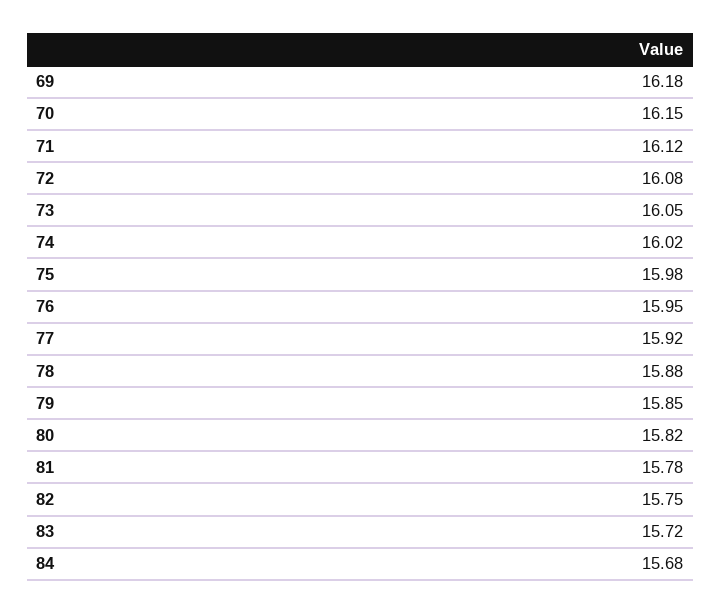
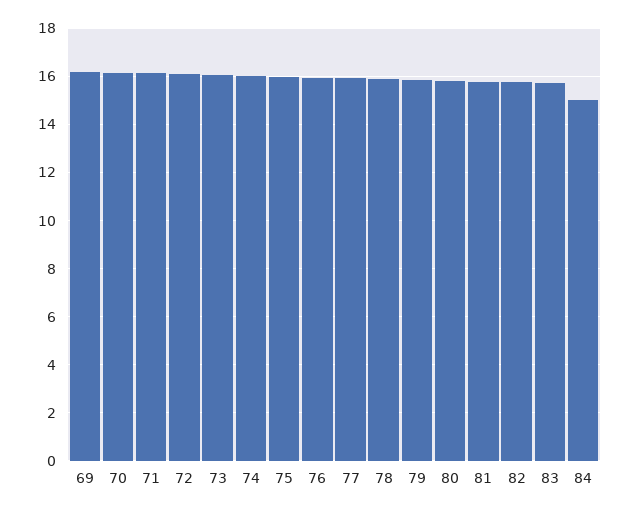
84: 15.68 -> 15

